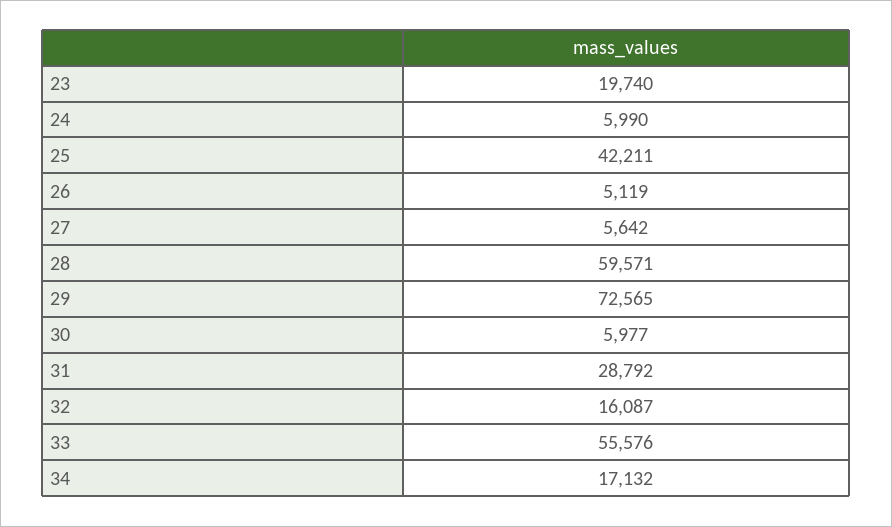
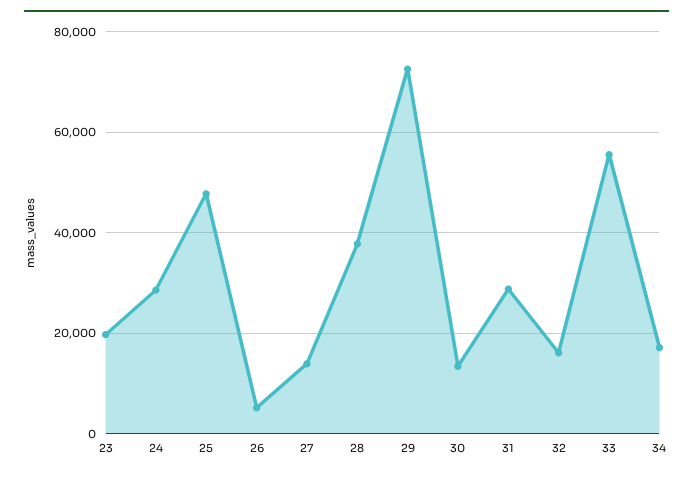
24: 5990 -> 28000
25: 42211 -> 48000
27: 5642 -> 14000
28: 59571 -> 38000
30: 5977 -> 14000

